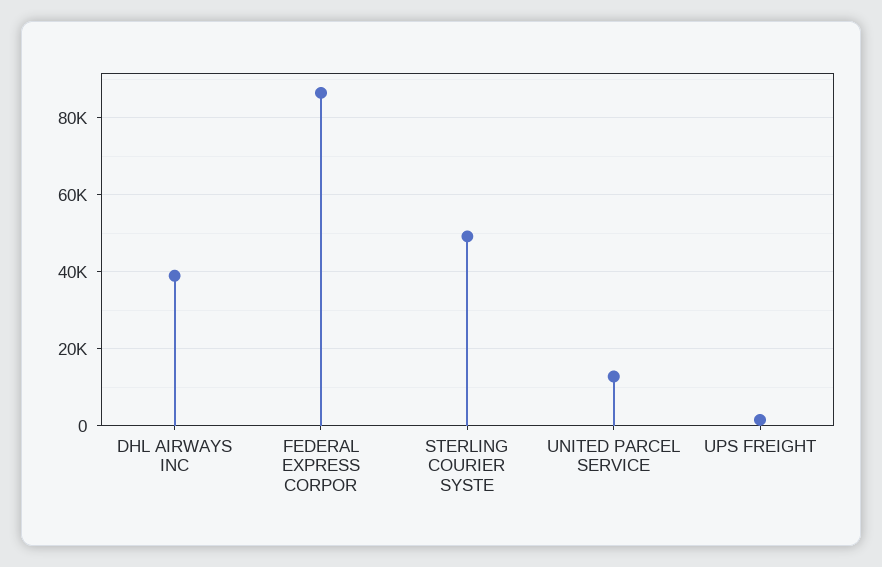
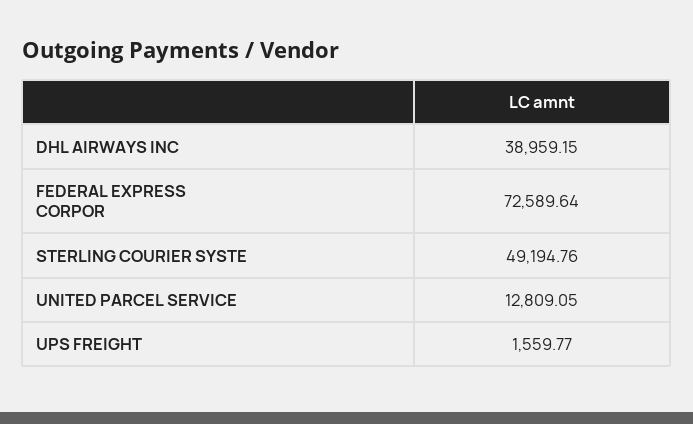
FEDERAL EXPRESS CORPOR: 86000 -> 72589.64

